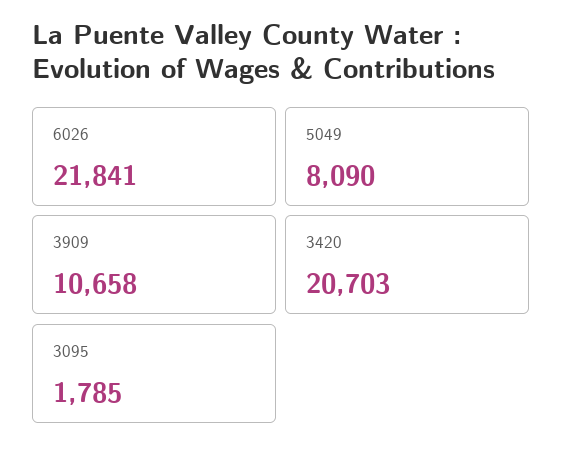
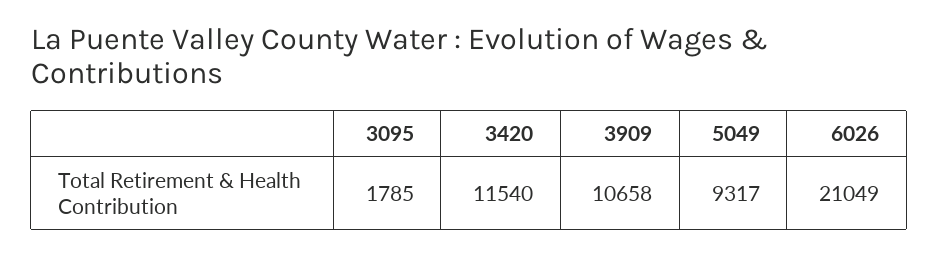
6026: 21841 -> 21049
5049: 8090 -> 9317
3420: 20703 -> 11540

